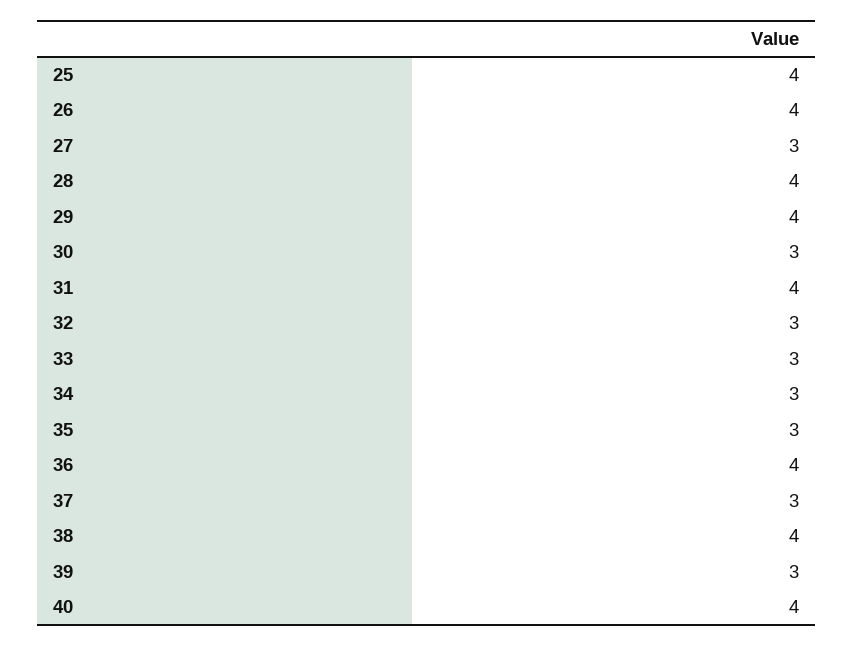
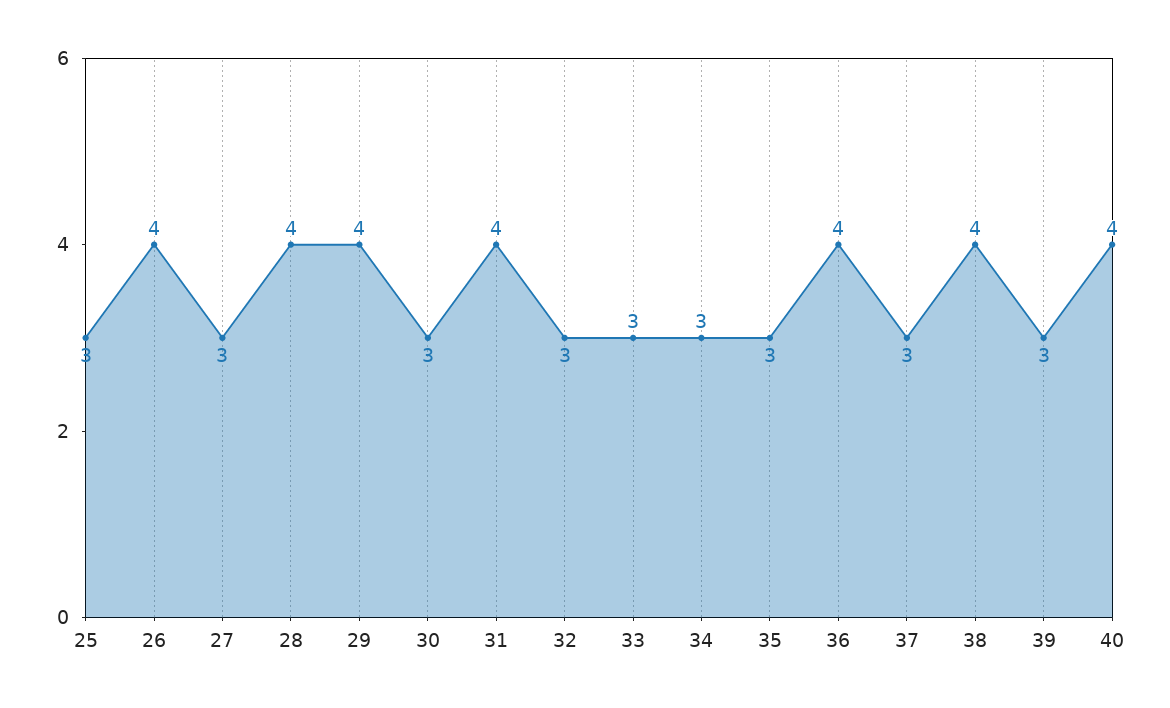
25: 4 -> 3

